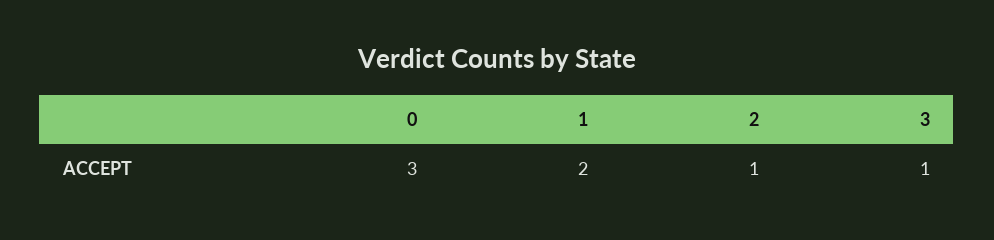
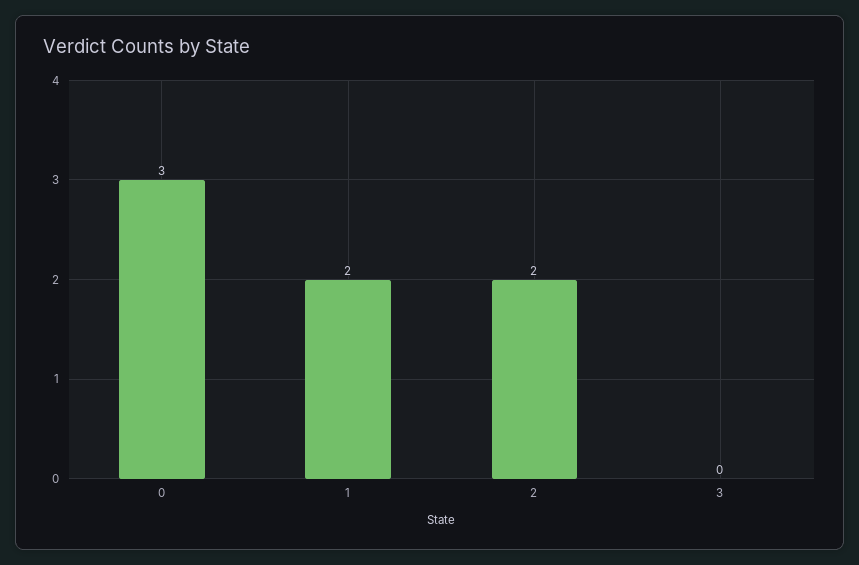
2: 1 -> 2
3: 1 -> 0

